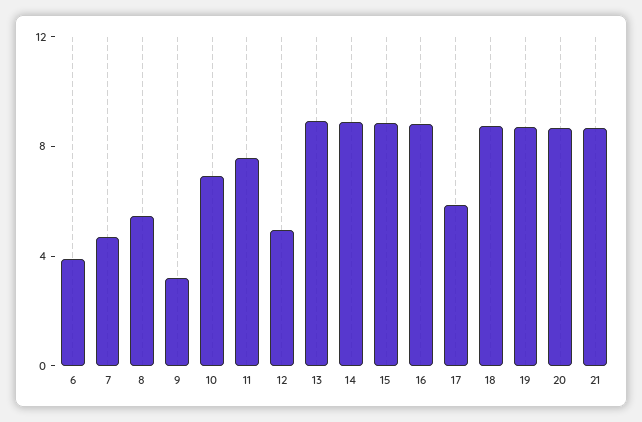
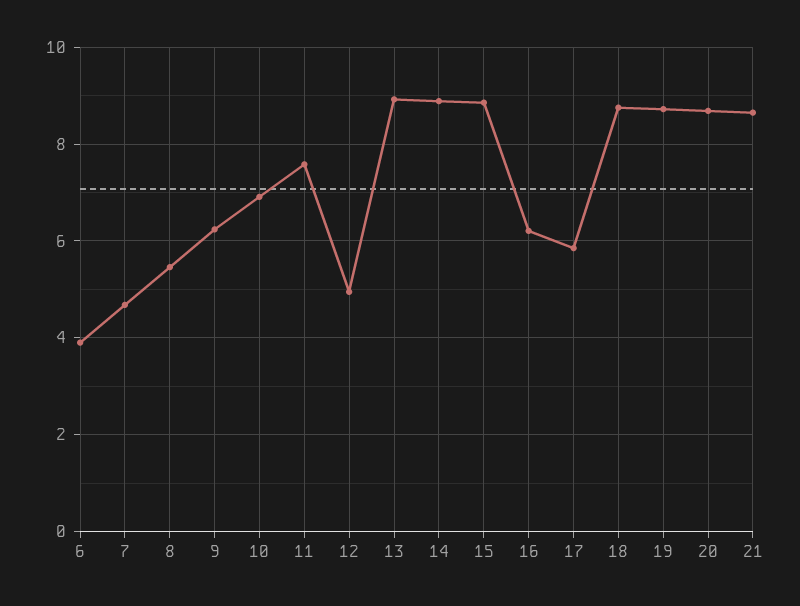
9: 3 -> 6.2
16: 9 -> 6.2

